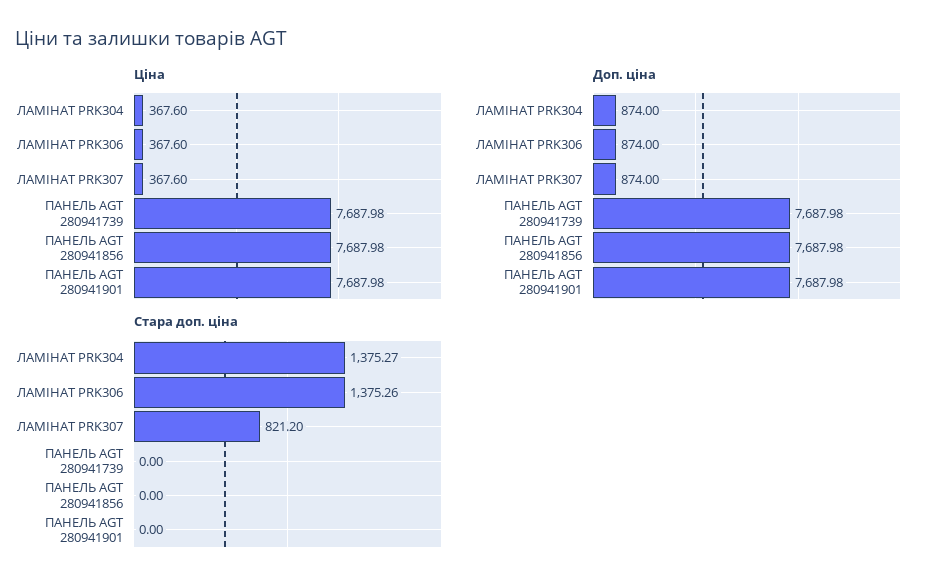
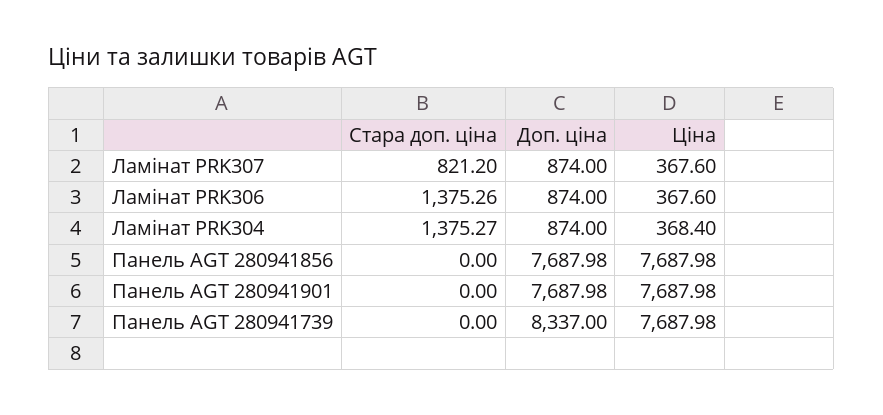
Ціна, ЛАМІНАТ PRK304: 367.6 -> 368.4
Доп. ціна, ПАНЕЛЬ AGT 280941739: 7687.98 -> 8337

